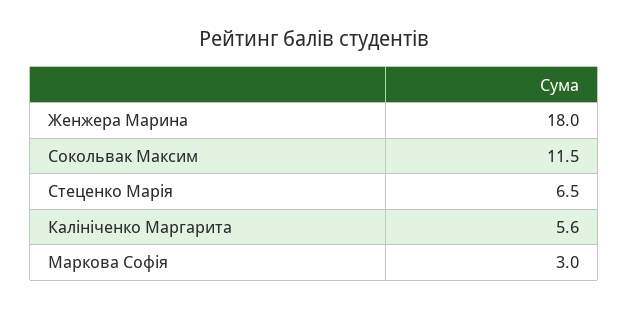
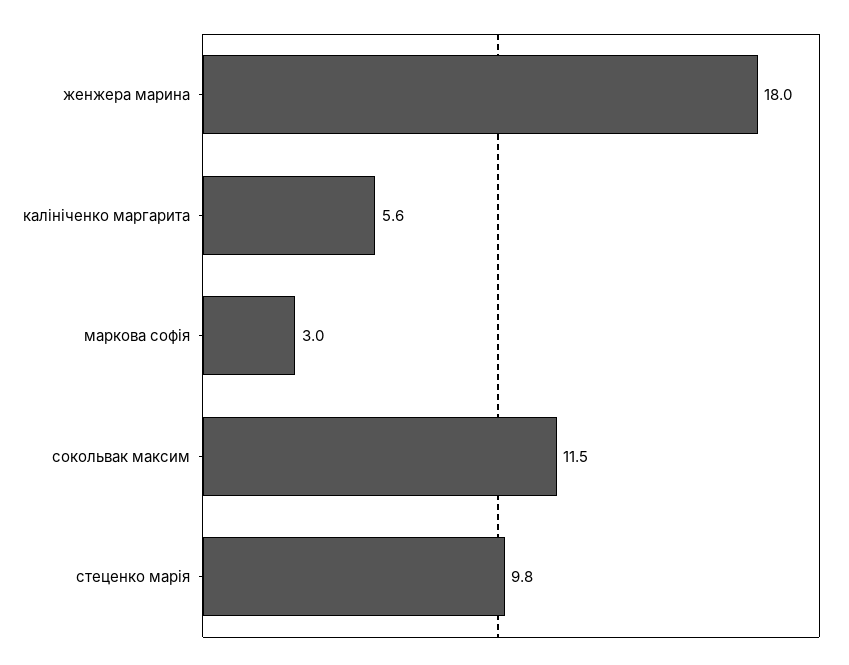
Стеценко Марiя: 6.5 -> 9.8

